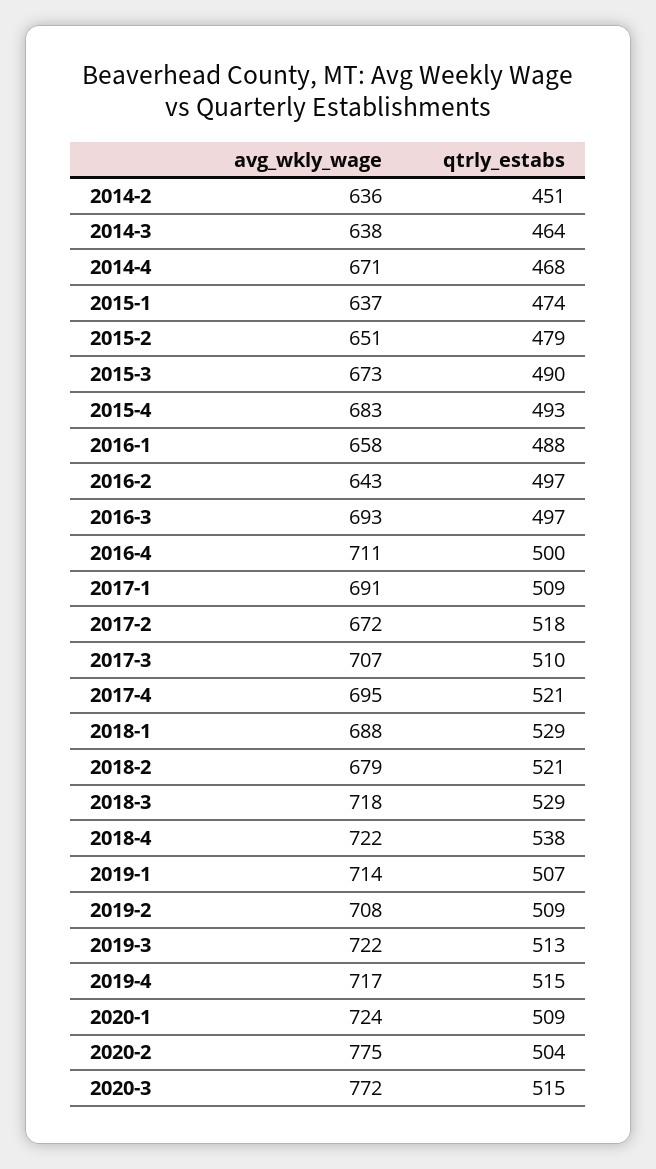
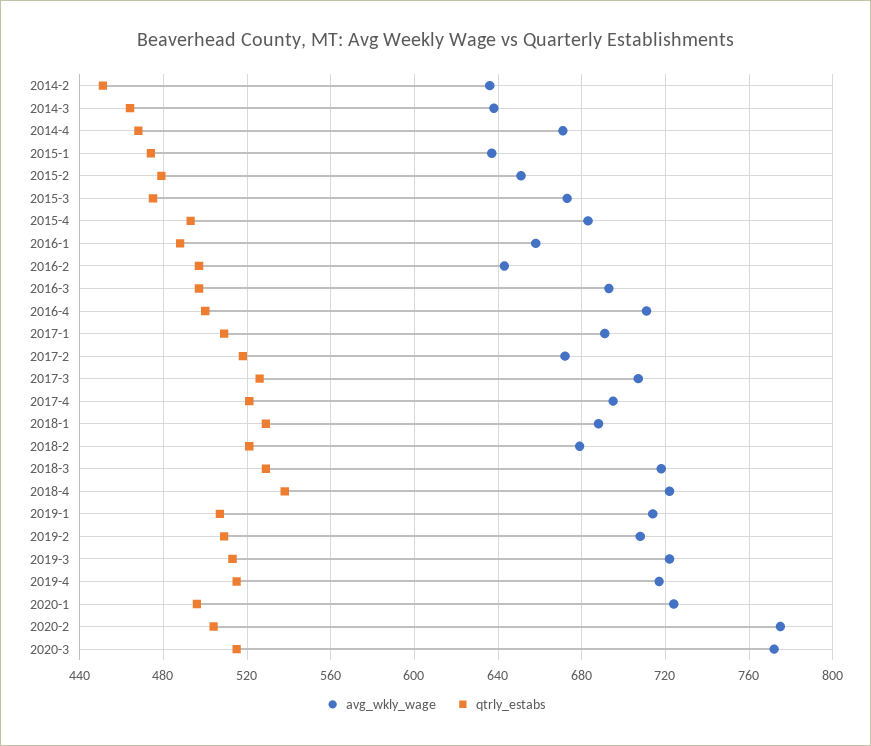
qtrly_estabs, 2015-3: 490 -> 475
qtrly_estabs, 2017-3: 510 -> 525
qtrly_estabs, 2020-1: 509 -> 495

